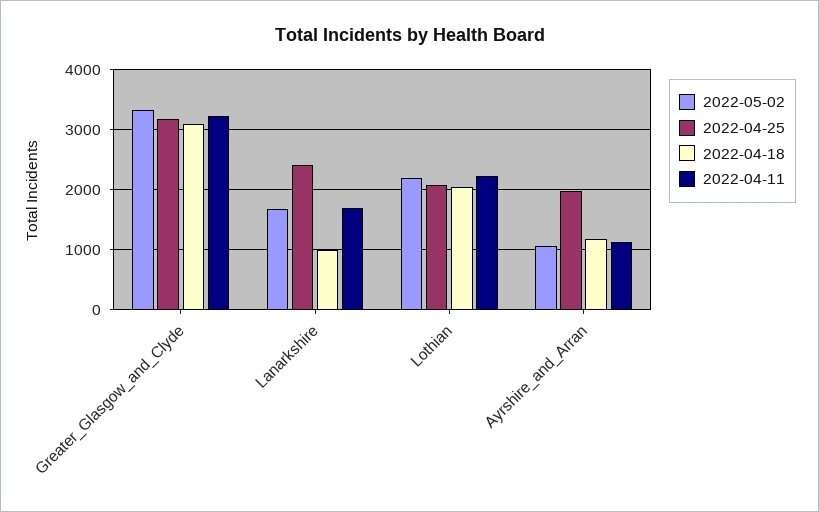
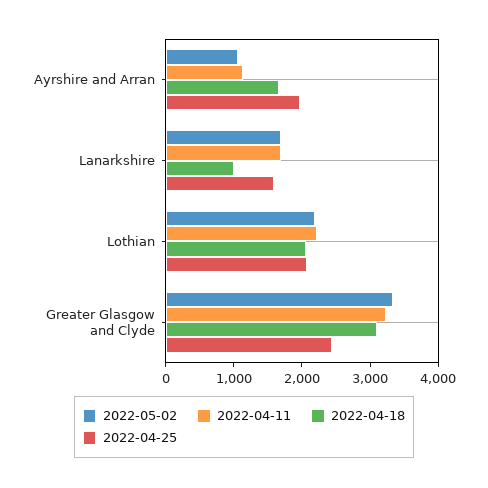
2022-04-25, Greater_Glasgow_and_Clyde: 3200 -> 2400
2022-04-25, Lanarkshire: 2400 -> 1600
2022-04-18, Ayrshire_and_Arran: 1200 -> 1600

